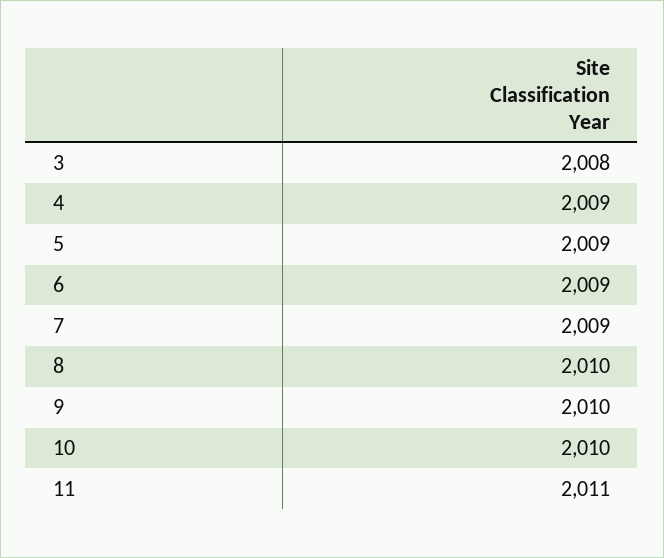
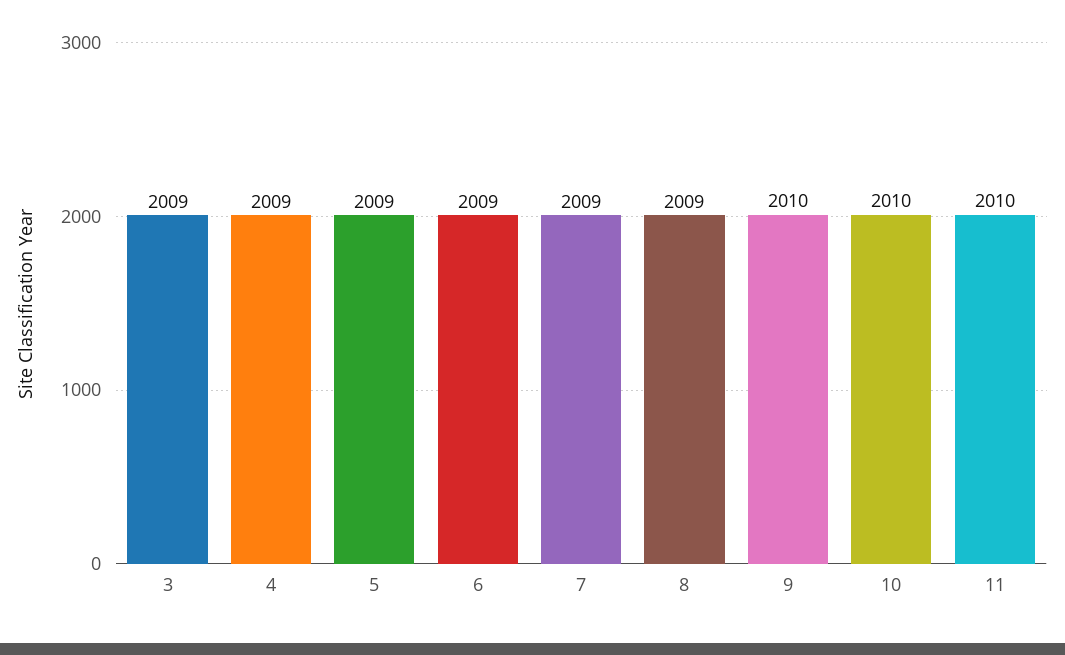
3: 2008 -> 2009
8: 2010 -> 2009
11: 2011 -> 2010

